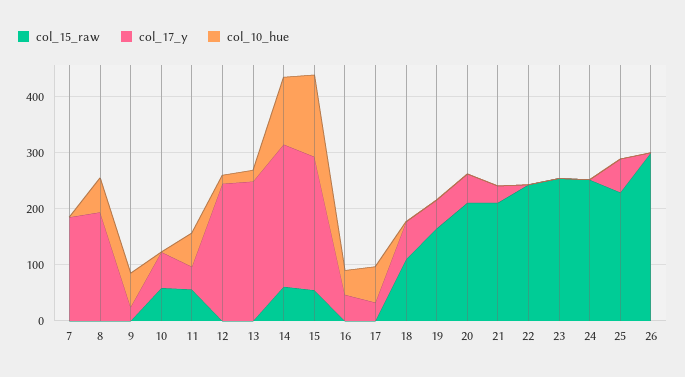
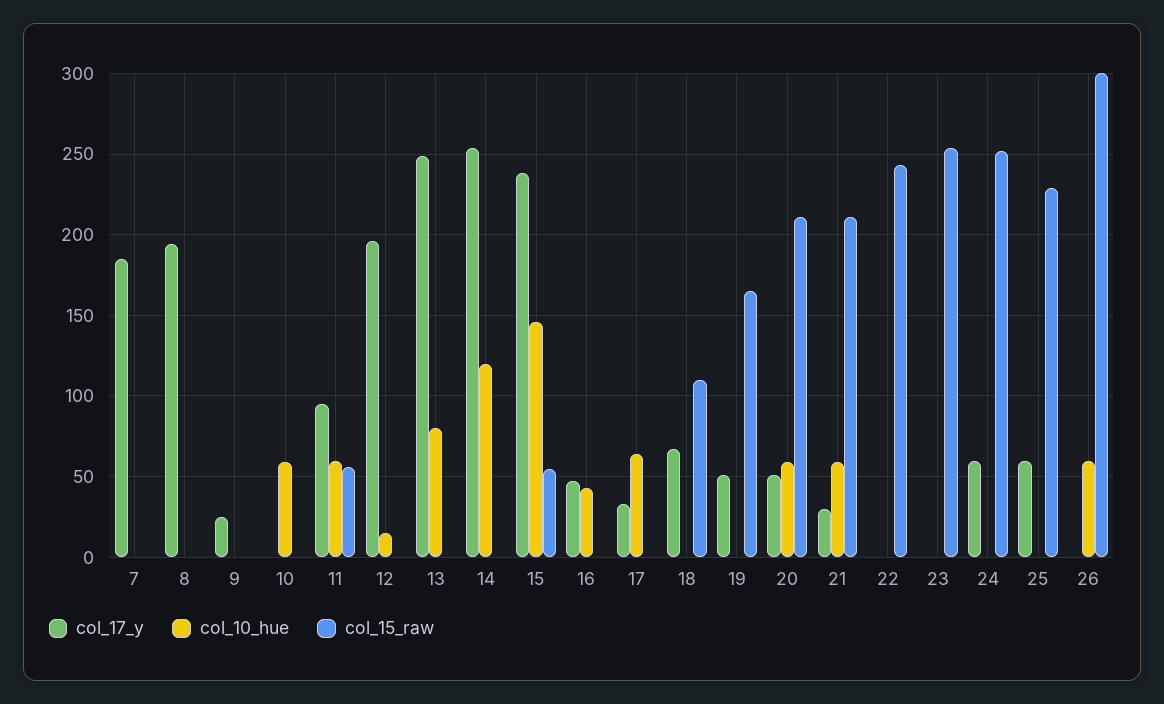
col_10_hue, 8: 60 -> 0
col_10_hue, 9: 60 -> 0
col_15_raw, 10: 60 -> 0
col_17_y, 10: 60 -> 0
col_10_hue, 10: 0 -> 60
col_17_y, 11: 40 -> 95
col_17_y, 12: 240 -> 195
col_10_hue, 13: 20 -> 80
col_15_raw, 14: 60 -> 0
col_10_hue, 20: 0 -> 60
col_10_hue, 21: 0 -> 60
col_17_y, 24: 0 -> 60
col_10_hue, 26: 0 -> 60

